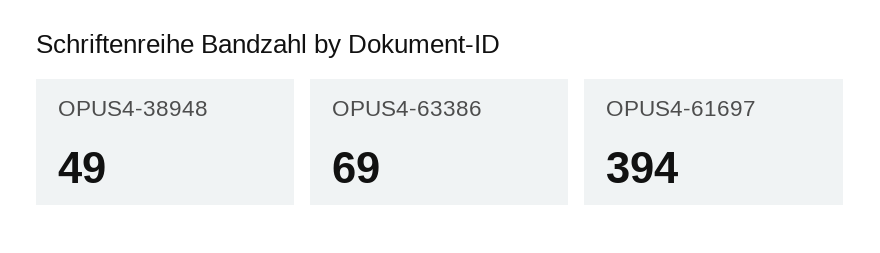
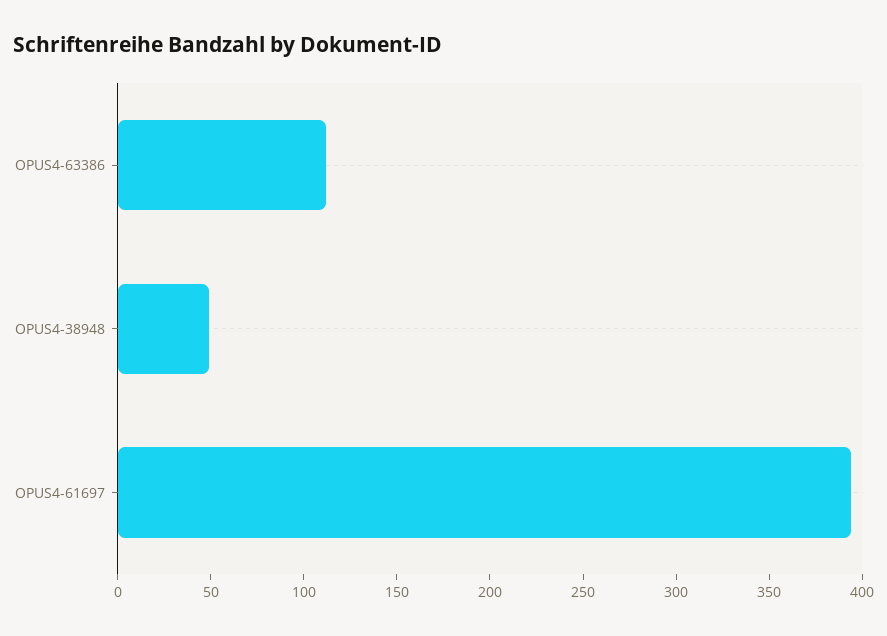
OPUS4-63386: 69 -> 110

